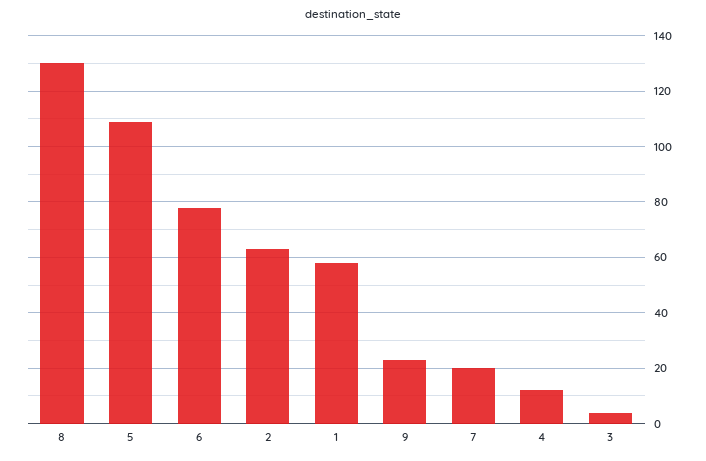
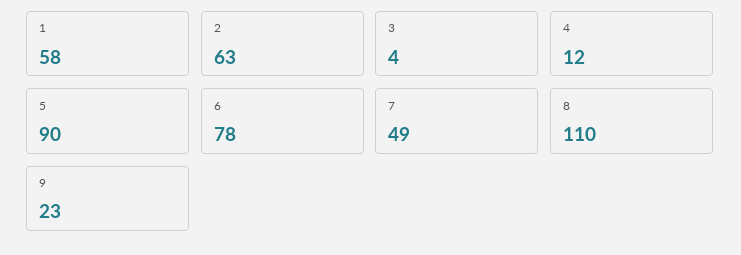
8: 130 -> 110
5: 110 -> 90
7: 20 -> 49

